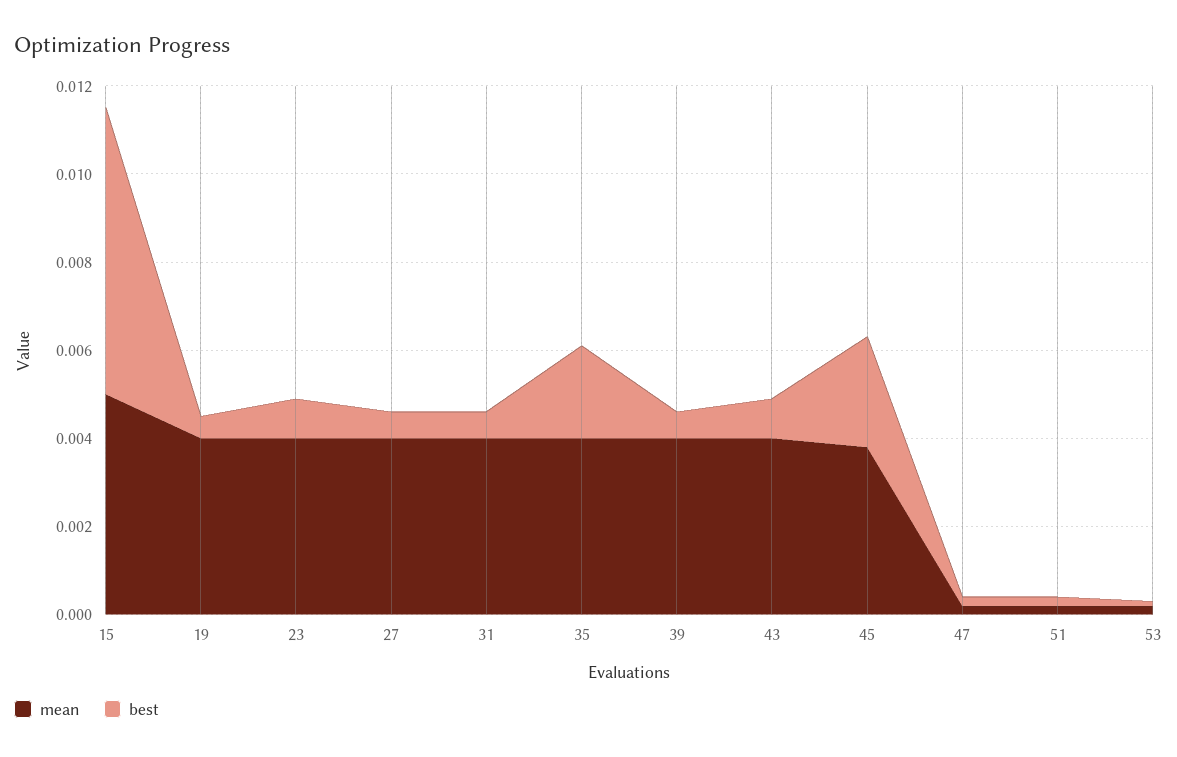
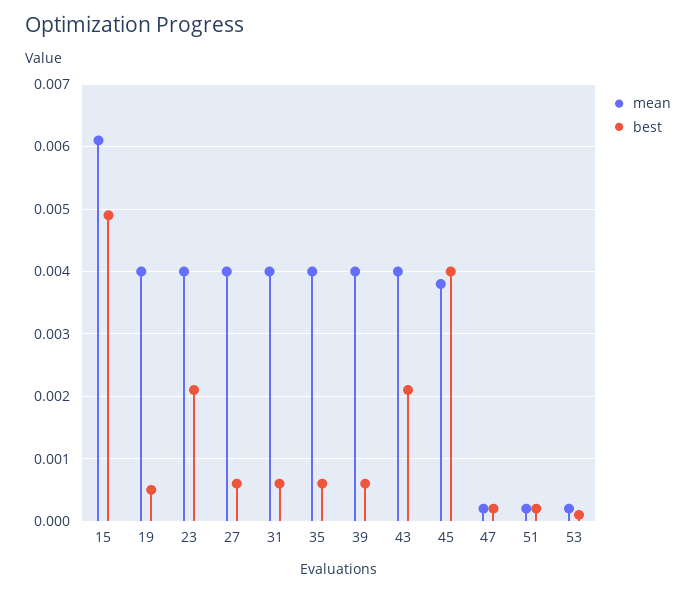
mean, 15: 0.005 -> 0.0061
best, 15: 0.0065 -> 0.0049
best, 23: 0.001 -> 0.0021
best, 35: 0.002 -> 0.0006
best, 43: 0.001 -> 0.0021
best, 45: 0.0025 -> 0.004

